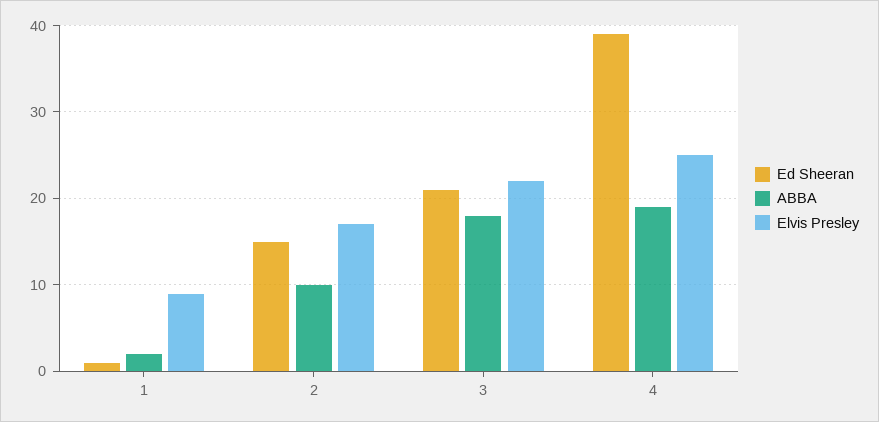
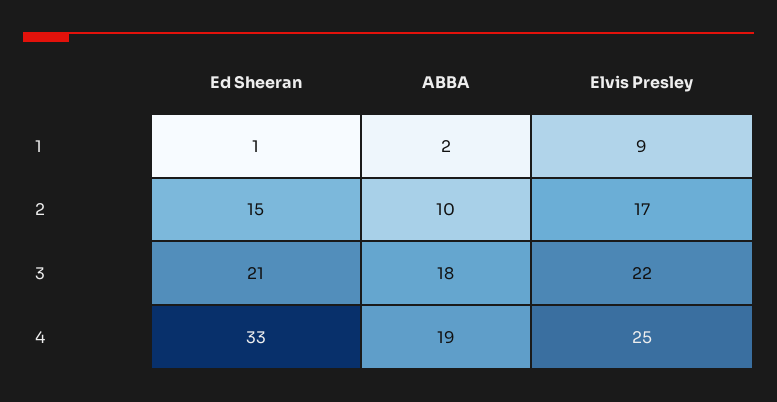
Ed Sheeran, 4: 39 -> 33

